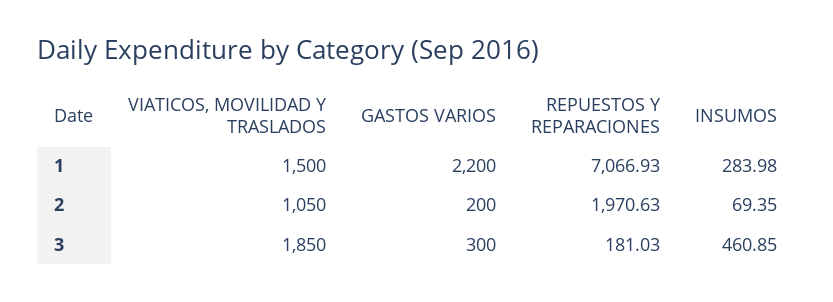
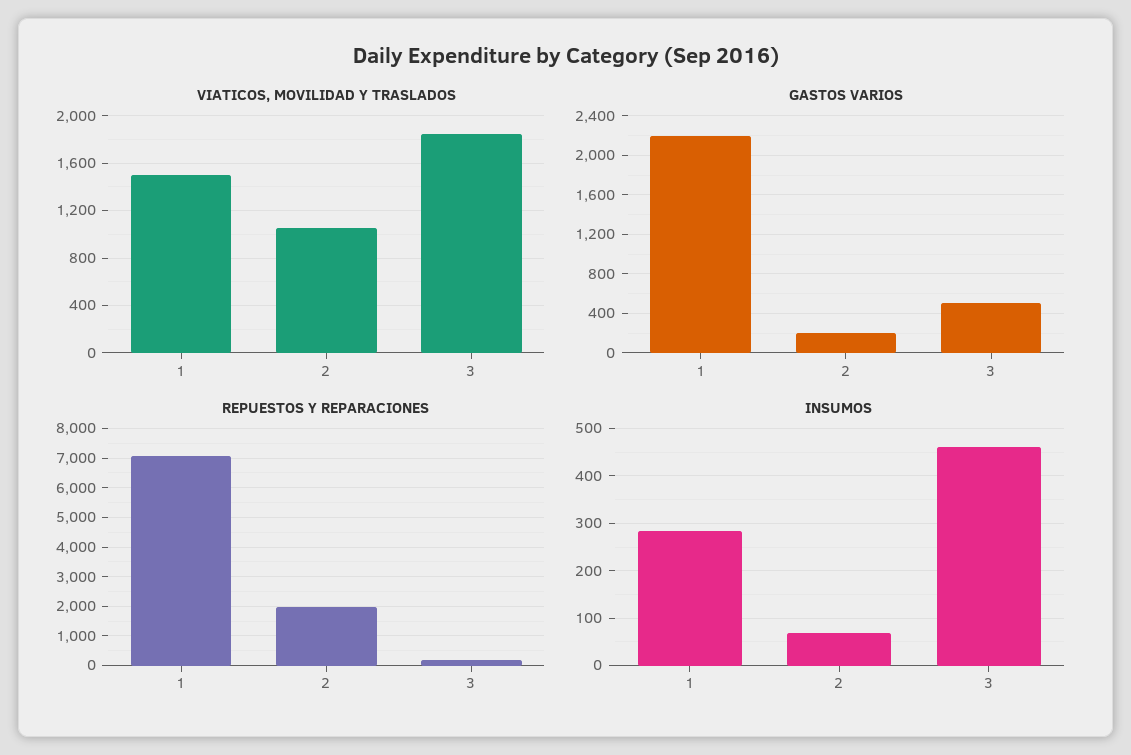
GASTOS VARIOS, 3: 300 -> 500

